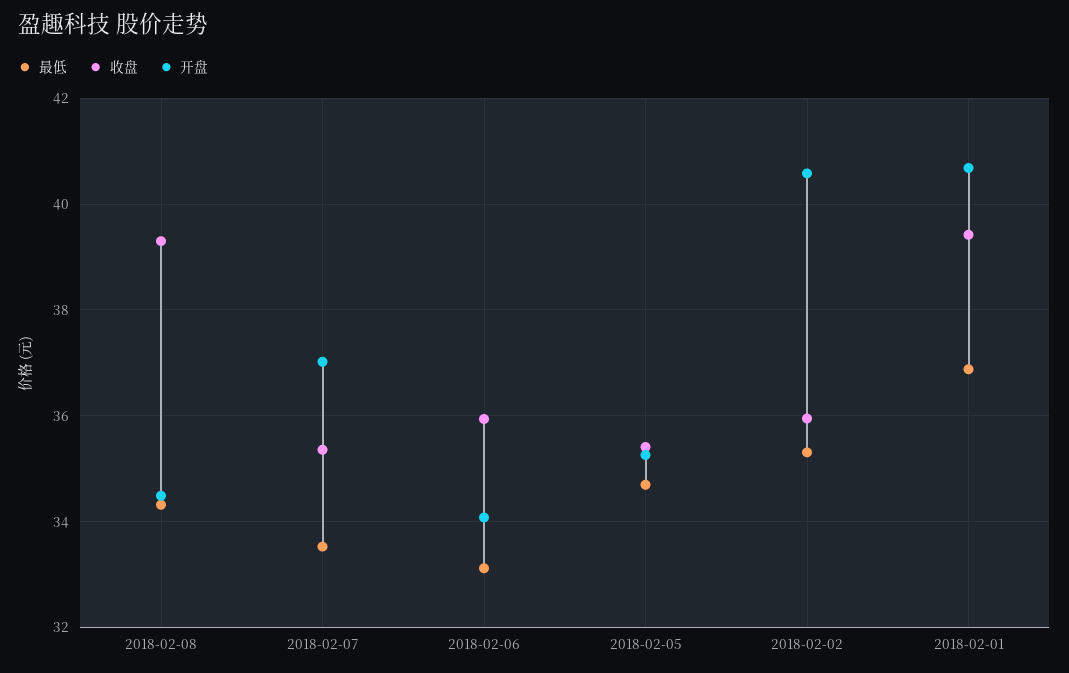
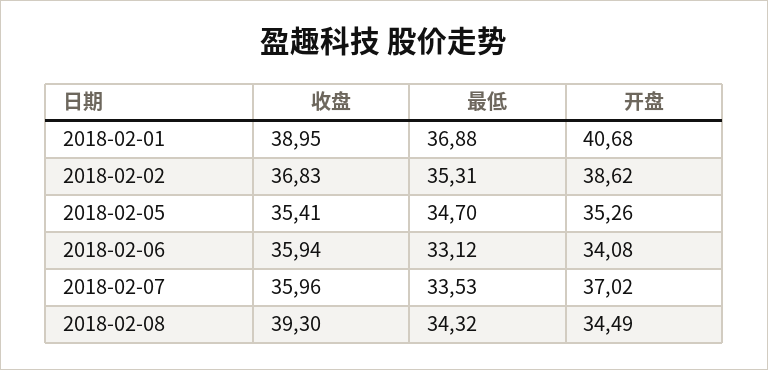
收盘, 2018-02-07: 35.4 -> 35.96
收盘, 2018-02-02: 36 -> 36.83
开盘, 2018-02-02: 40.6 -> 38.62
收盘, 2018-02-01: 39.4 -> 38.95

